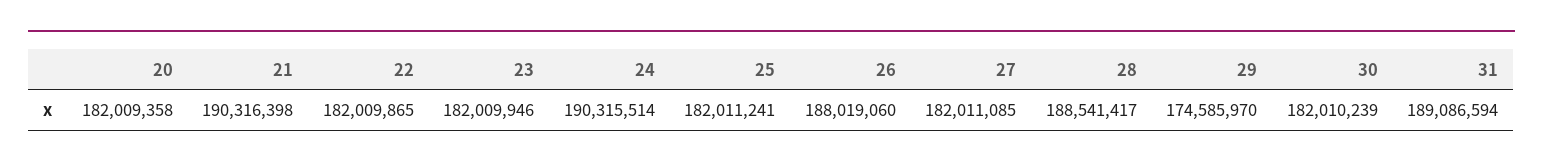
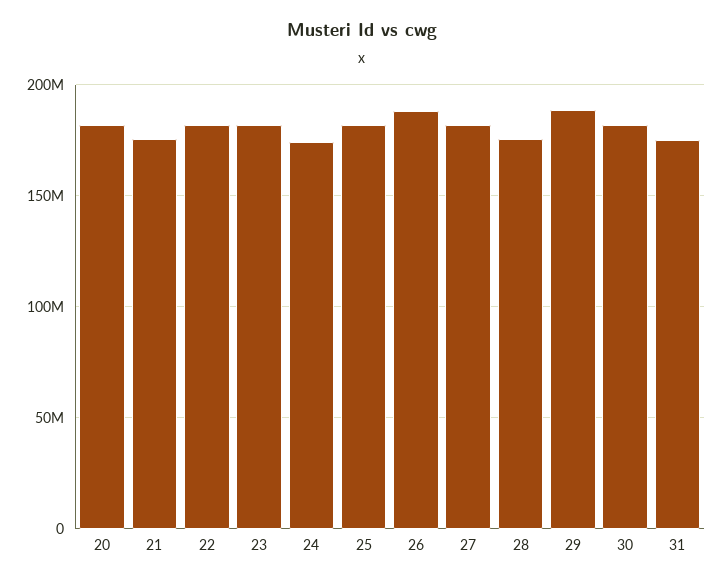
21: 190316398 -> 175000000
24: 190315514 -> 175000000
28: 188541417 -> 175000000
29: 174585970 -> 190000000
31: 189086594 -> 175000000

